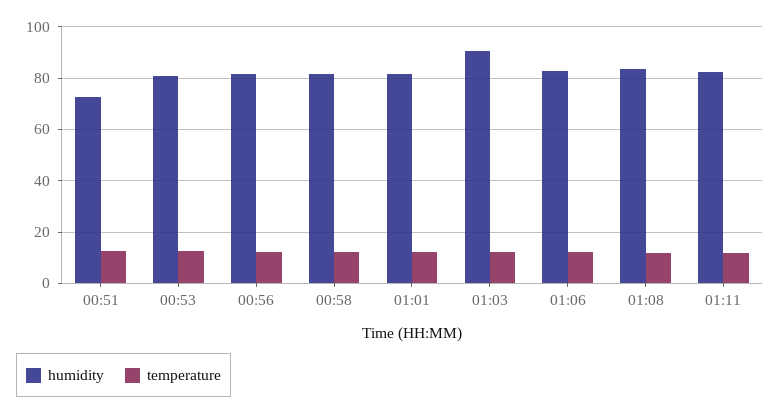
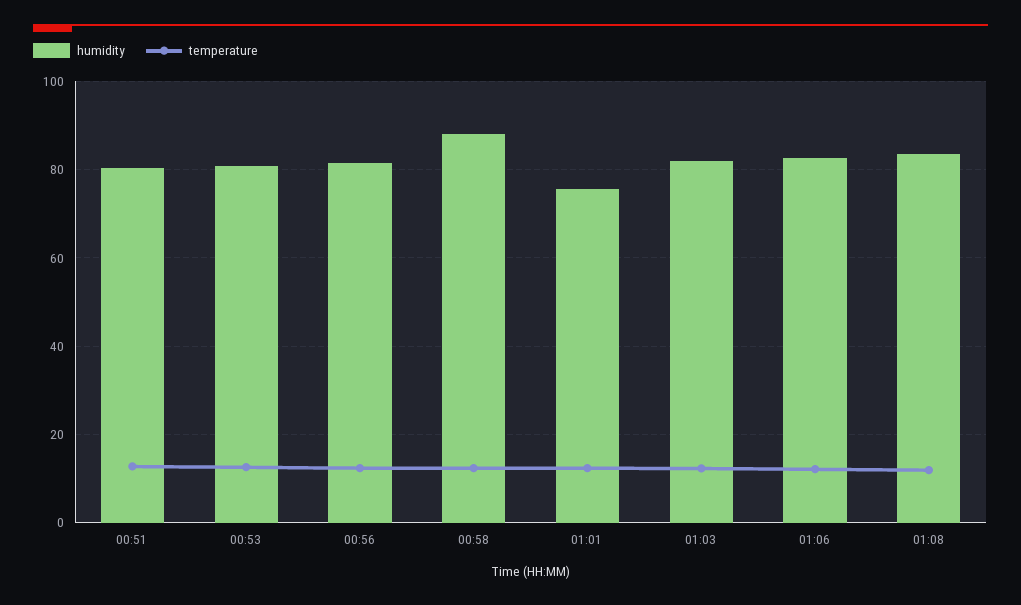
humidity, 00:51: 72.5 -> 80
humidity, 00:58: 82.5 -> 88
humidity, 01:01: 82.5 -> 76
humidity, 01:03: 90 -> 82
humidity, 01:11: 82.5 -> none
temperature, 01:11: 12.5 -> none

